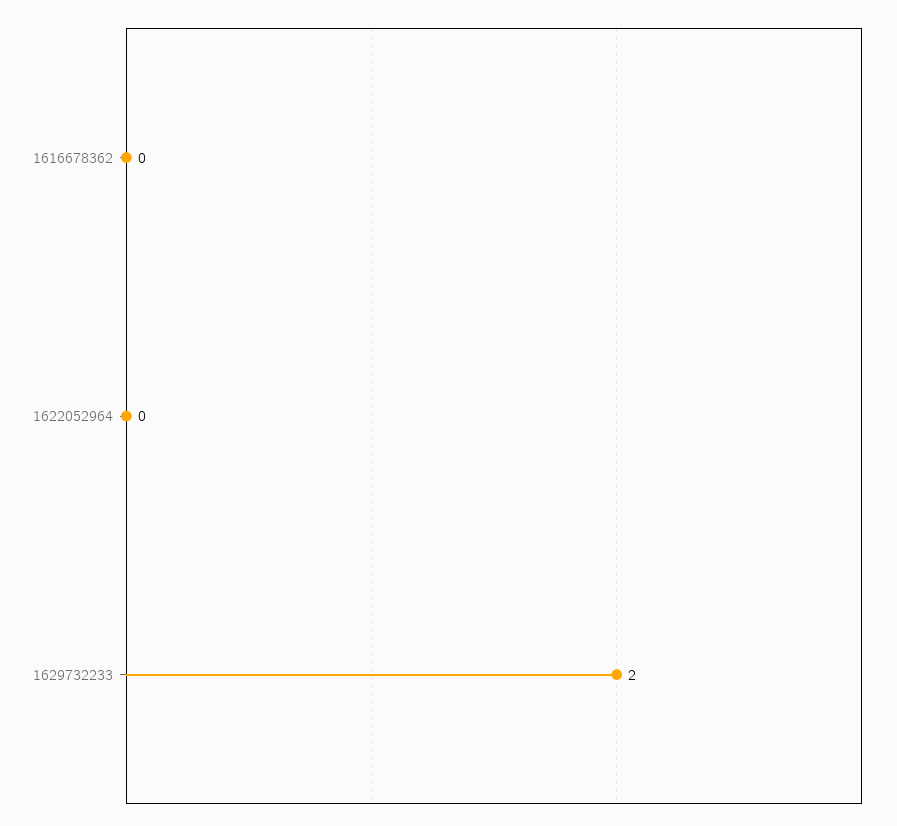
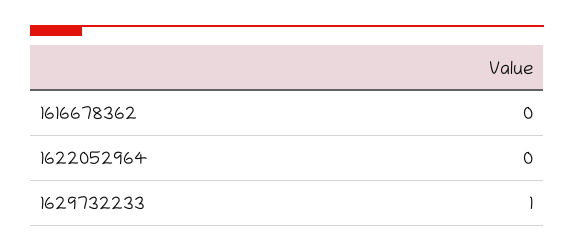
1629732233: 2 -> 1

